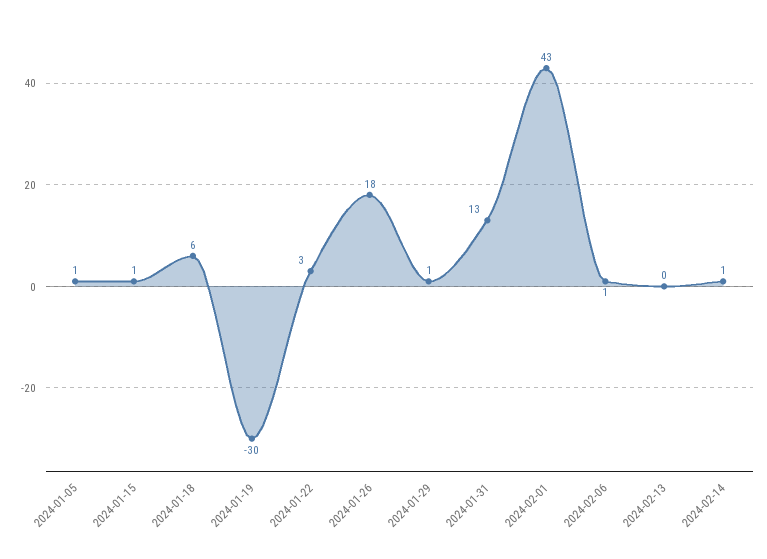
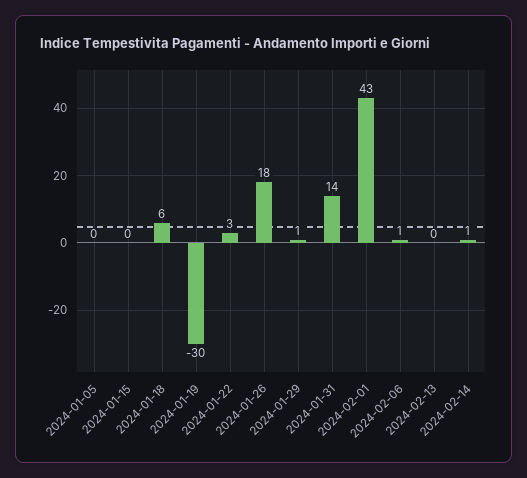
2024-01-05: 1 -> 0
2024-01-15: 1 -> 0
2024-01-31: 13 -> 14

